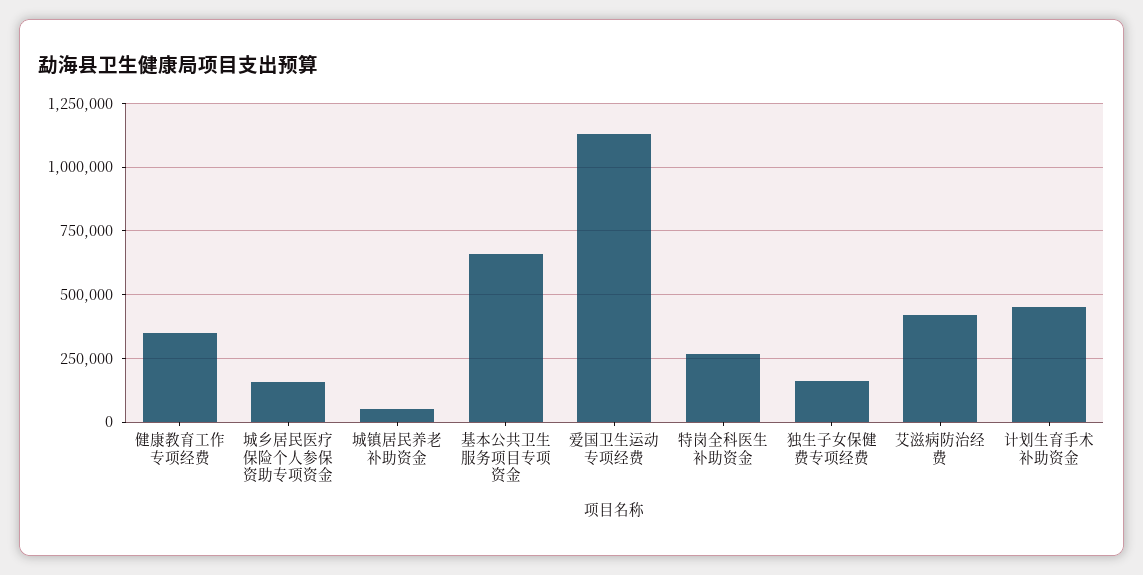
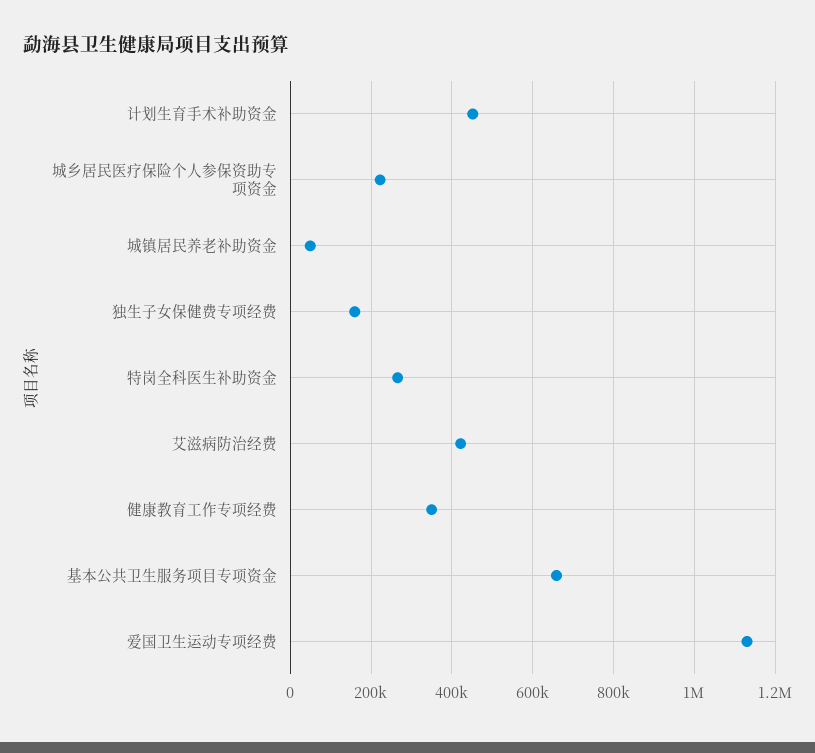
城乡居民医疗保险个人参保资助专项资金: 150000 -> 220000

